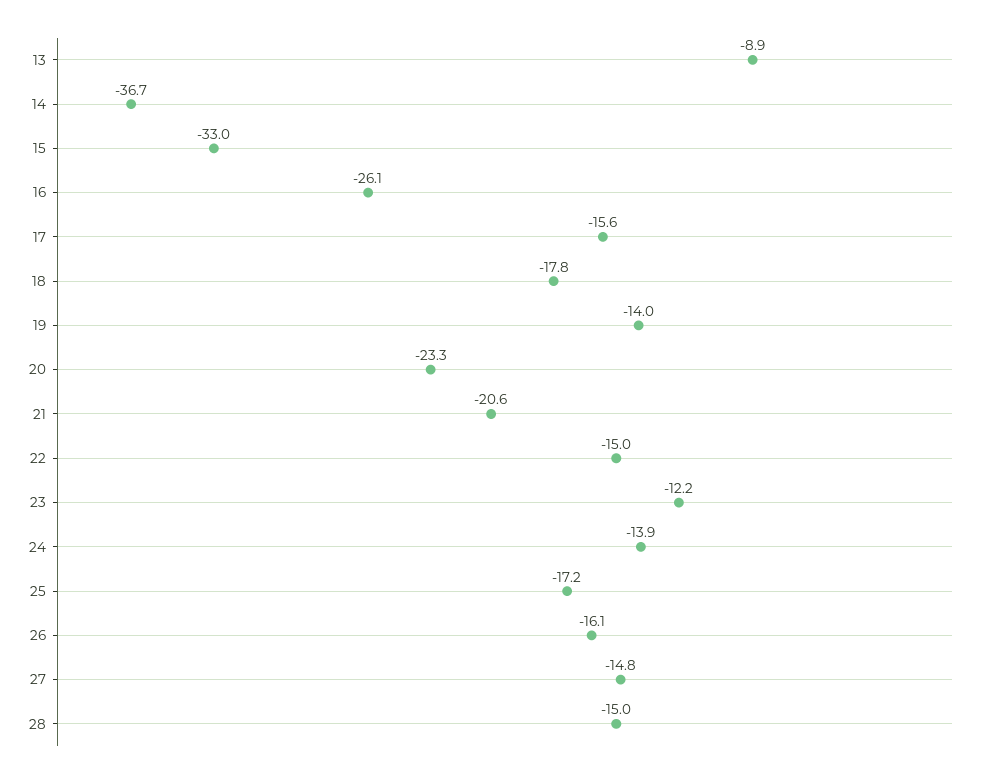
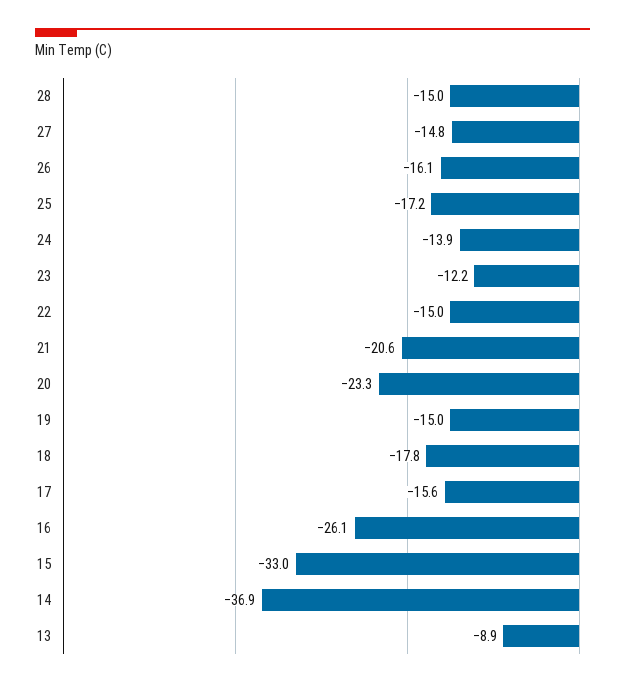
14: -36.7 -> -36.9
19: -14 -> -15

